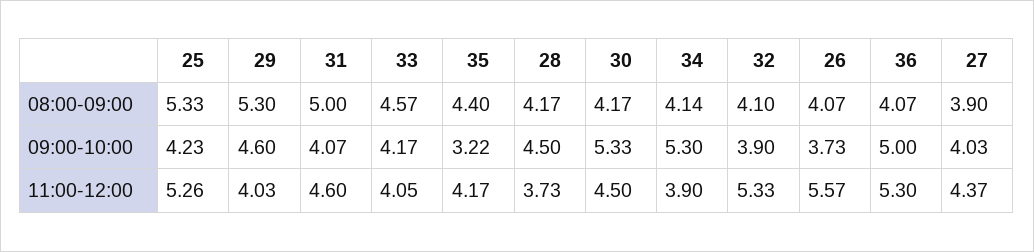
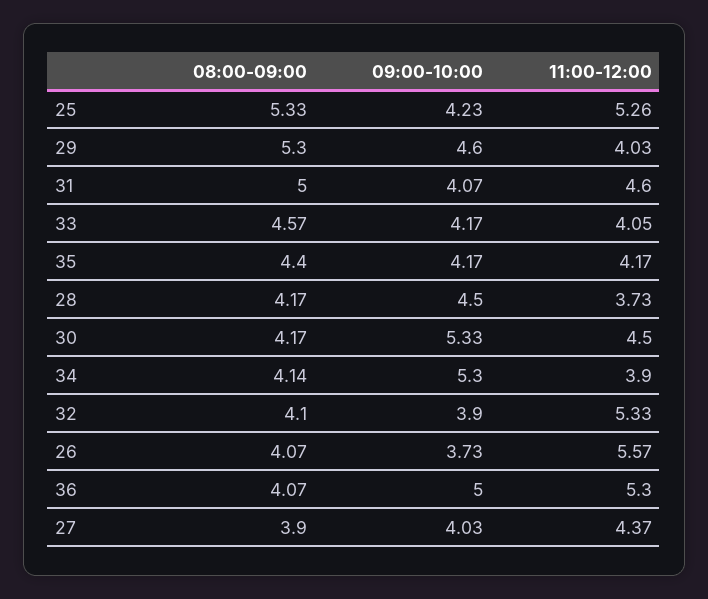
35, 09:00-10:00: 3.22 -> 4.17

